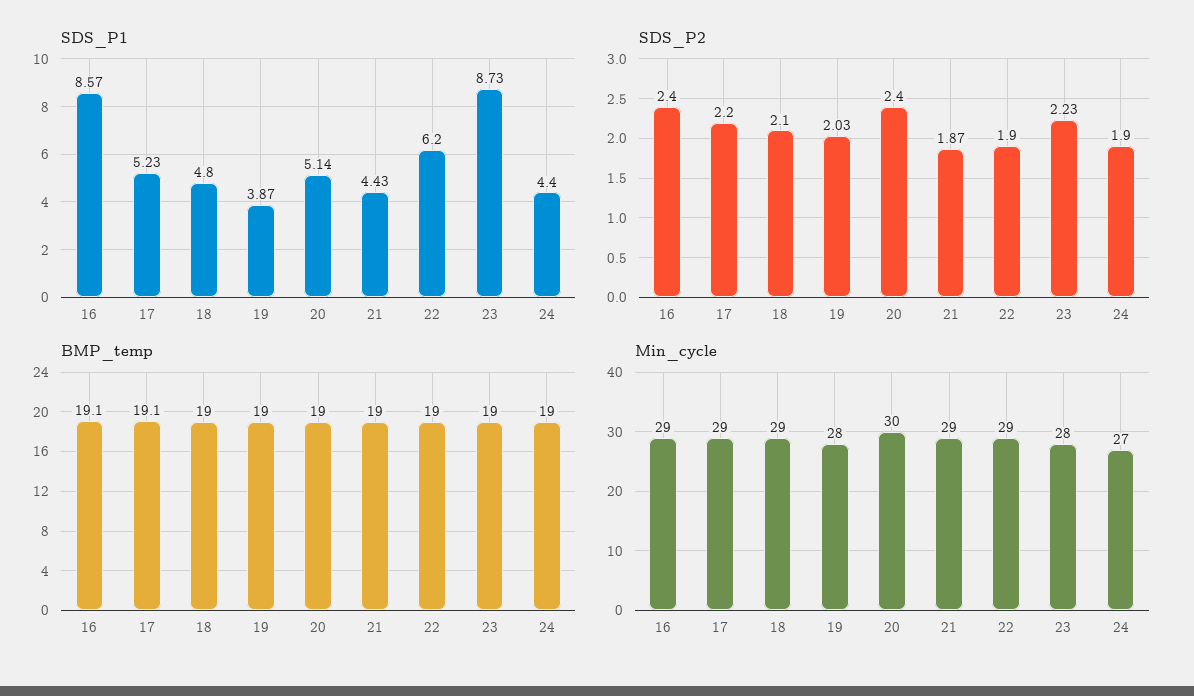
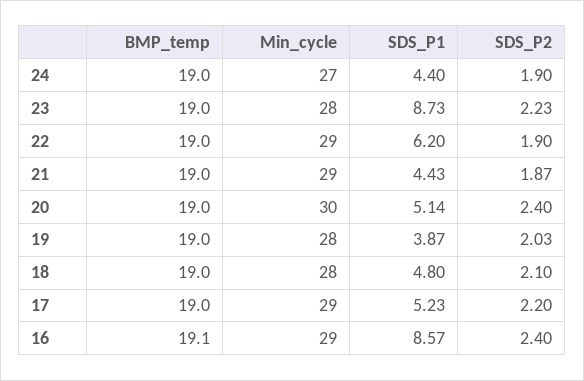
BMP_temp, 17: 19.1 -> 19
Min_cycle, 18: 29 -> 28

